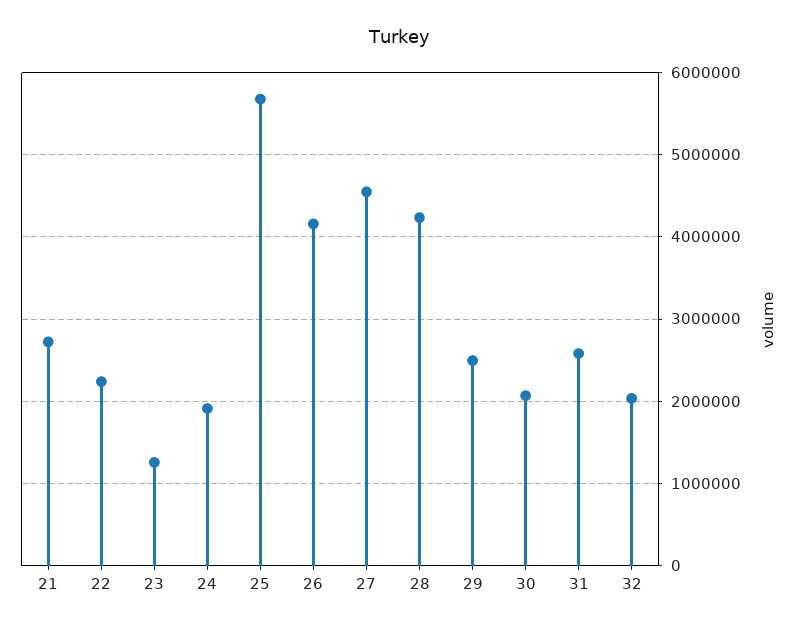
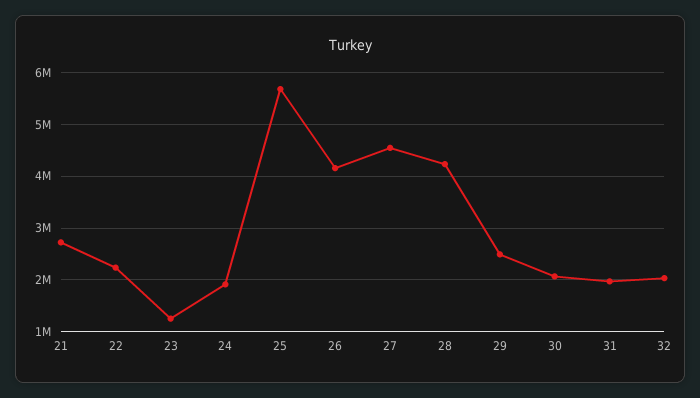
31: 2600000 -> 2000000

